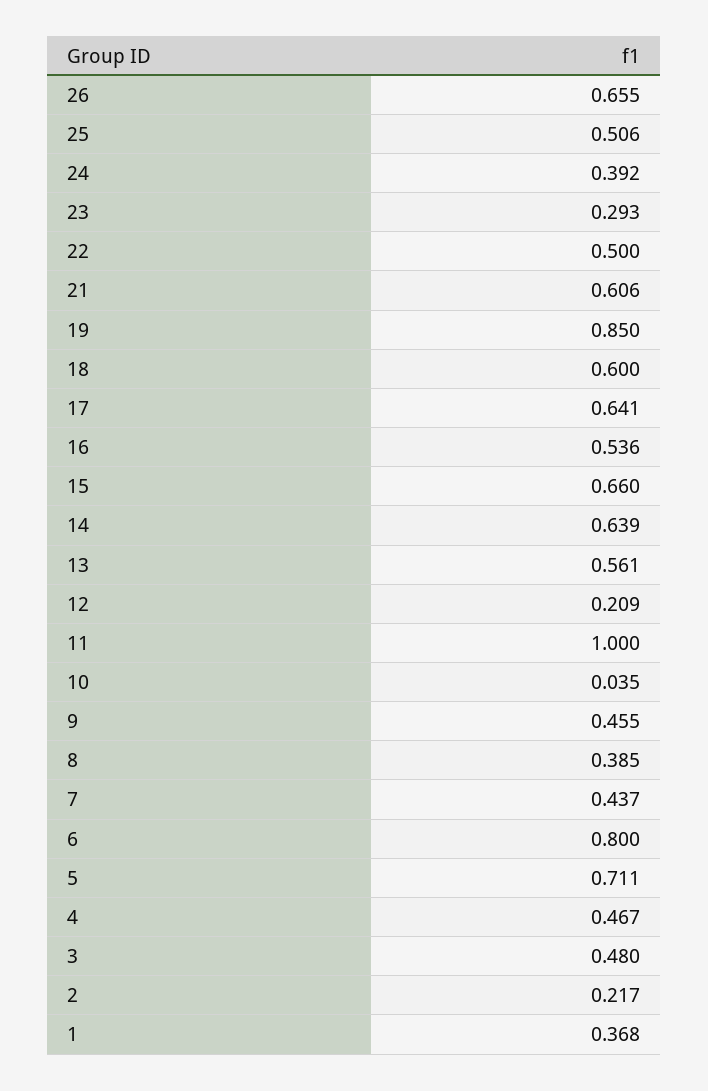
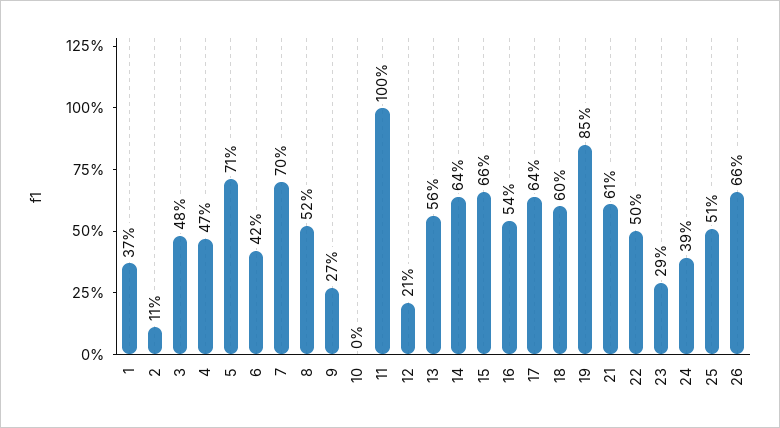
10: 0.035 -> 0
9: 0.455 -> 0.27
8: 0.385 -> 0.52
7: 0.437 -> 0.7
6: 0.8 -> 0.42
2: 0.217 -> 0.11

